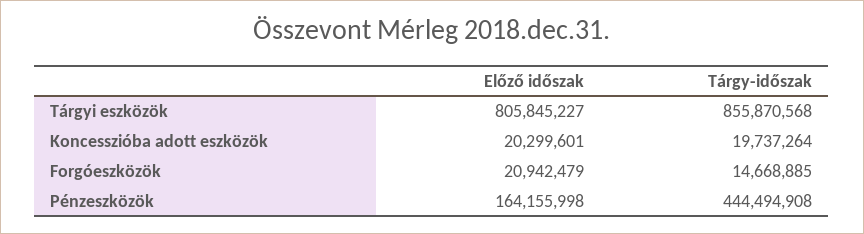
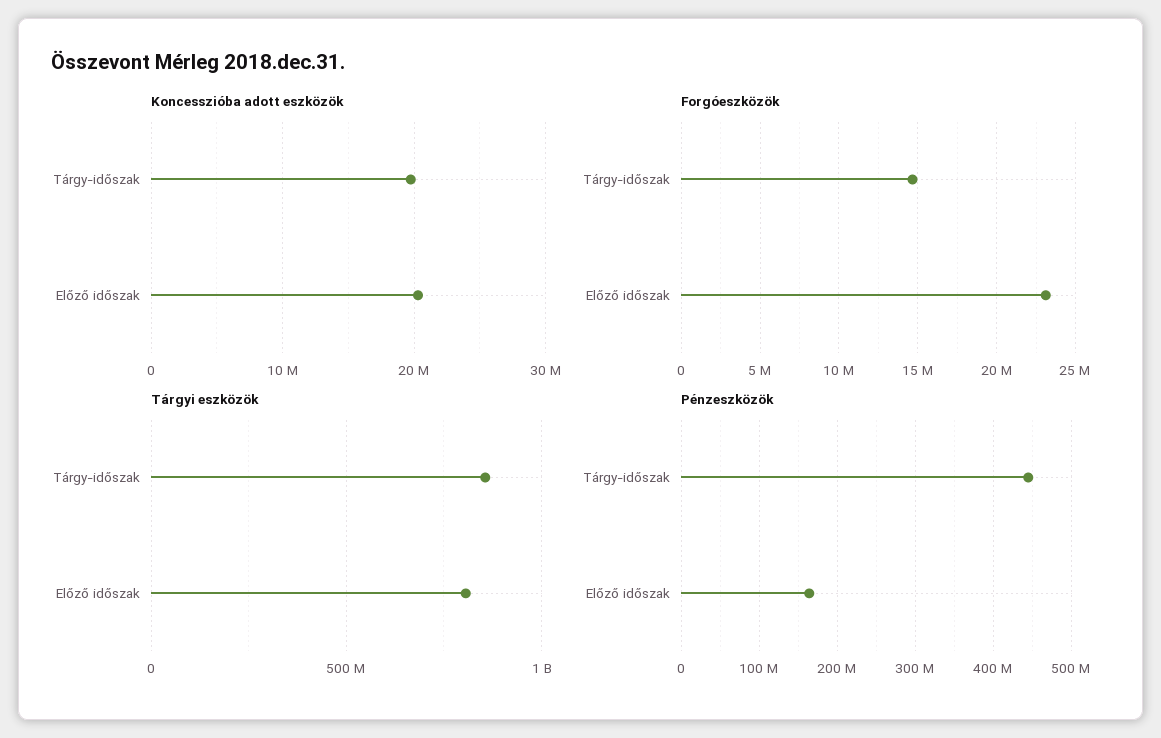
Forgóeszközök, Előző időszak: 20942479 -> 23000000

